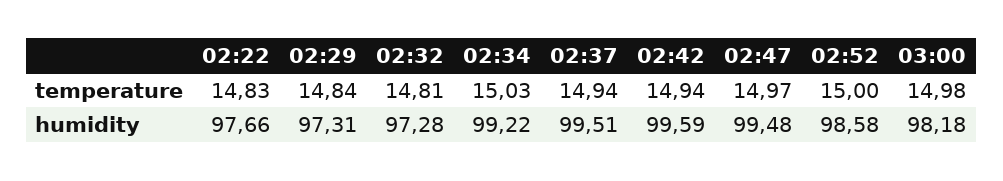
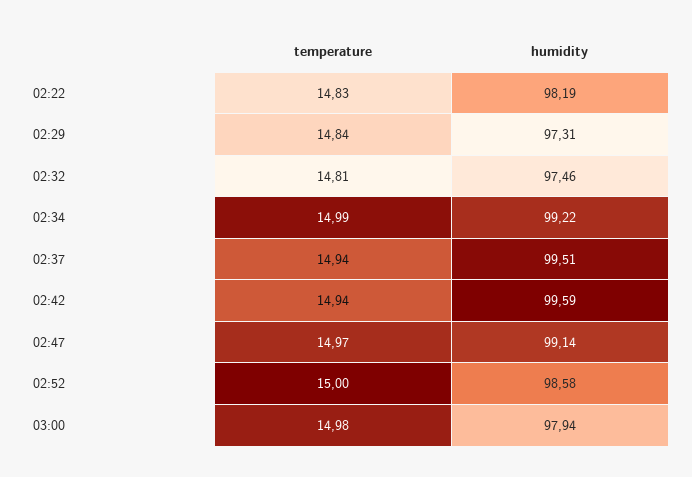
02:34, temperature: 15.03 -> 14.99
02:22, humidity: 97.66 -> 98.19
02:32, humidity: 97.28 -> 97.46
02:47, humidity: 99.48 -> 99.14
03:00, humidity: 98.18 -> 97.94

